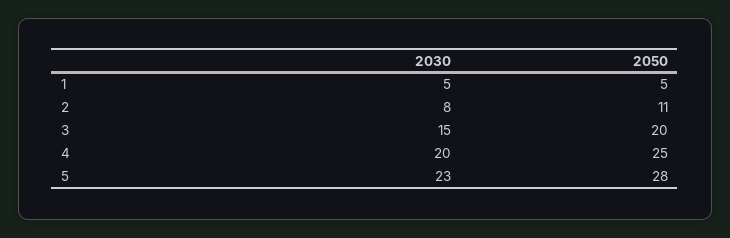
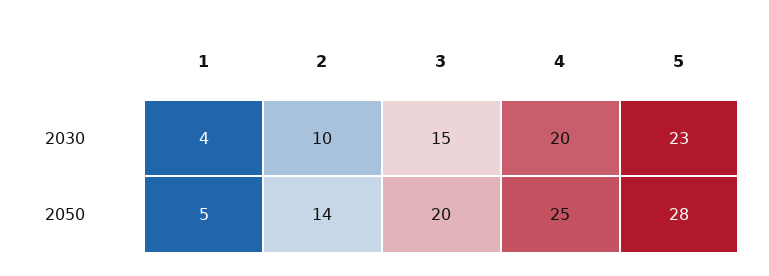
2030, 1: 5 -> 4
2030, 2: 8 -> 10
2050, 2: 11 -> 14

